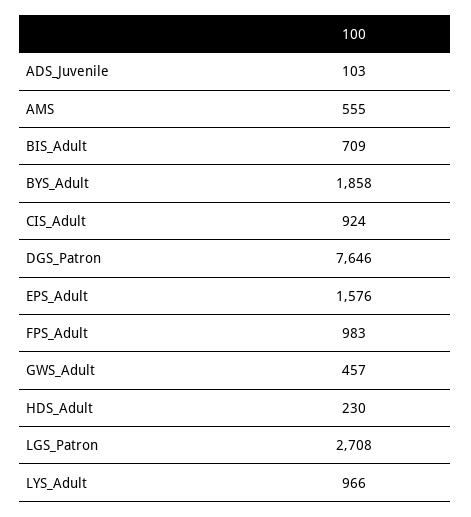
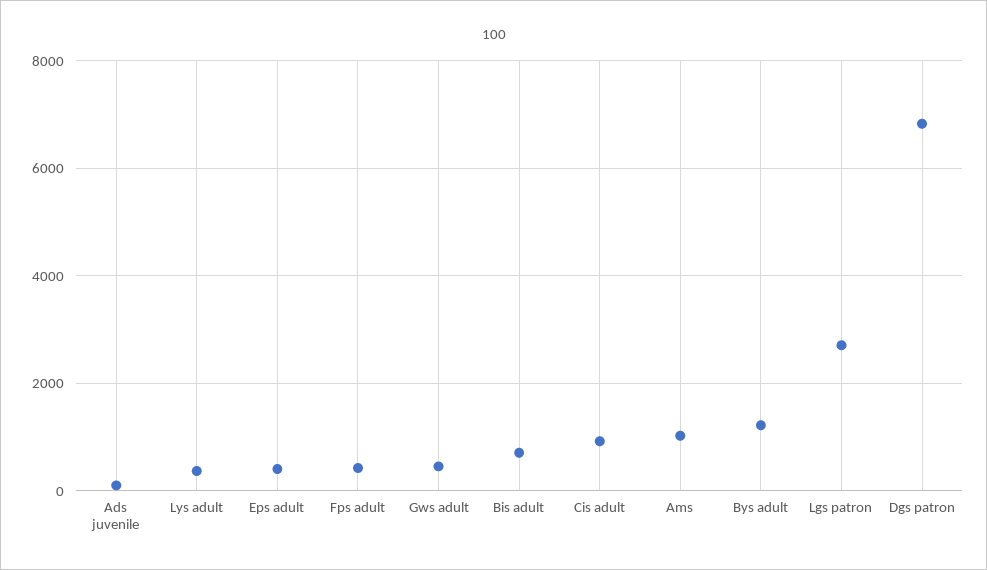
AMS: 555 -> 1000
BYS_Adult: 1858 -> 1200
DGS_Patron: 7646 -> 6800
EPS_Adult: 1576 -> 400
FPS_Adult: 983 -> 400
HDS_Adult: 230 -> none
LYS_Adult: 966 -> 400

